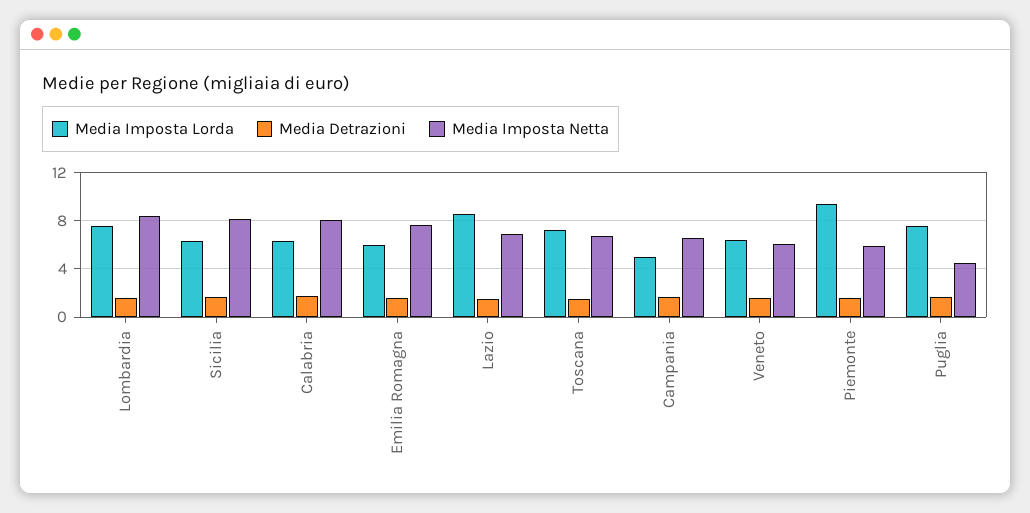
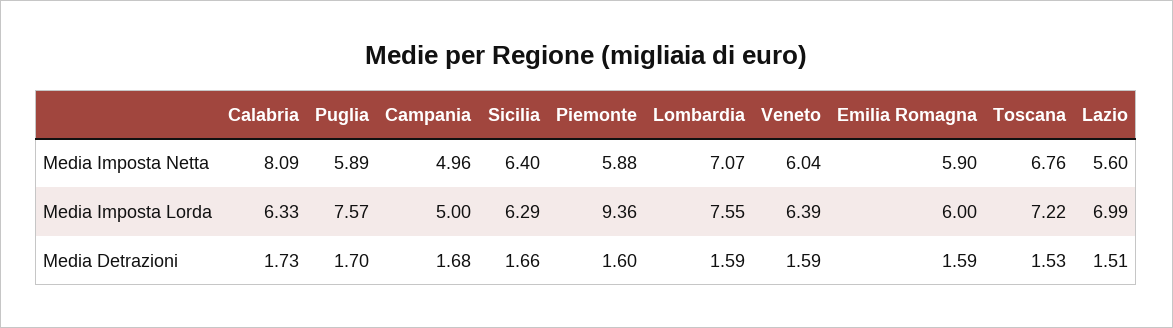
Media Imposta Netta, Lombardia: 8.5 -> 7.07
Media Imposta Netta, Sicilia: 8 -> 6.4
Media Imposta Netta, Emilia Romagna: 7.5 -> 5.9
Media Imposta Lorda, Lazio: 8.5 -> 6.99
Media Imposta Netta, Lazio: 7 -> 5.6
Media Imposta Netta, Campania: 6.5 -> 4.96
Media Imposta Netta, Puglia: 4.5 -> 5.89

